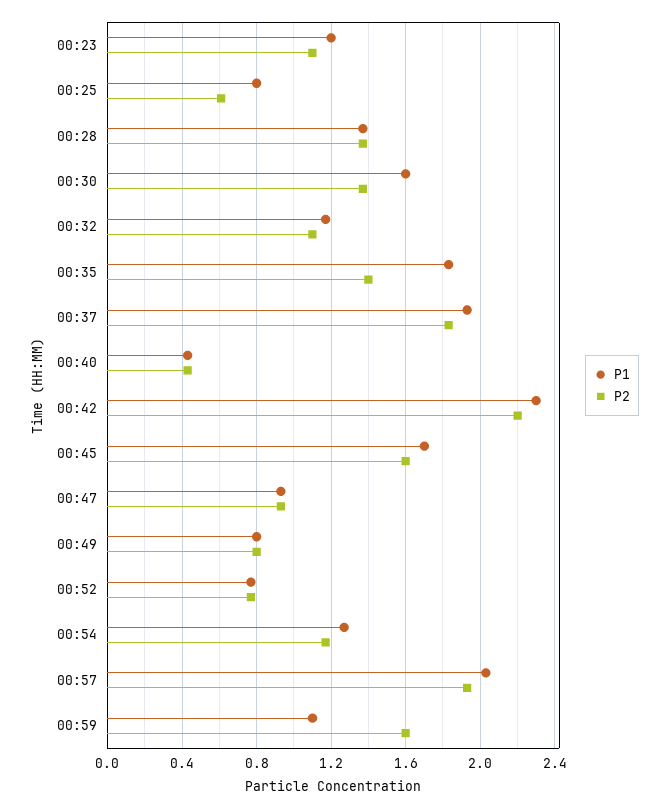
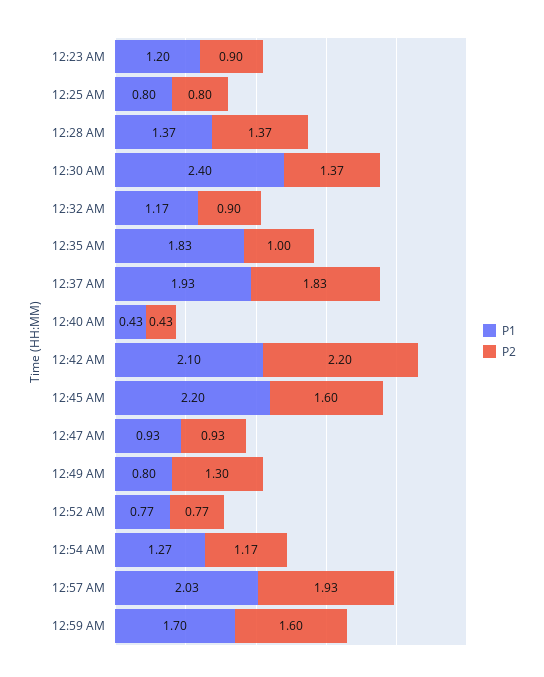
P2, 00:23: 1.1 -> 0.9
P2, 00:25: 0.6 -> 0.8
P1, 00:30: 1.6 -> 2.4
P2, 00:32: 1.1 -> 0.9
P2, 00:35: 1.4 -> 1
P1, 00:42: 2.3 -> 2.1
P1, 00:45: 1.7 -> 2.2
P2, 00:49: 0.8 -> 1.3
P1, 00:59: 1.1 -> 1.7

